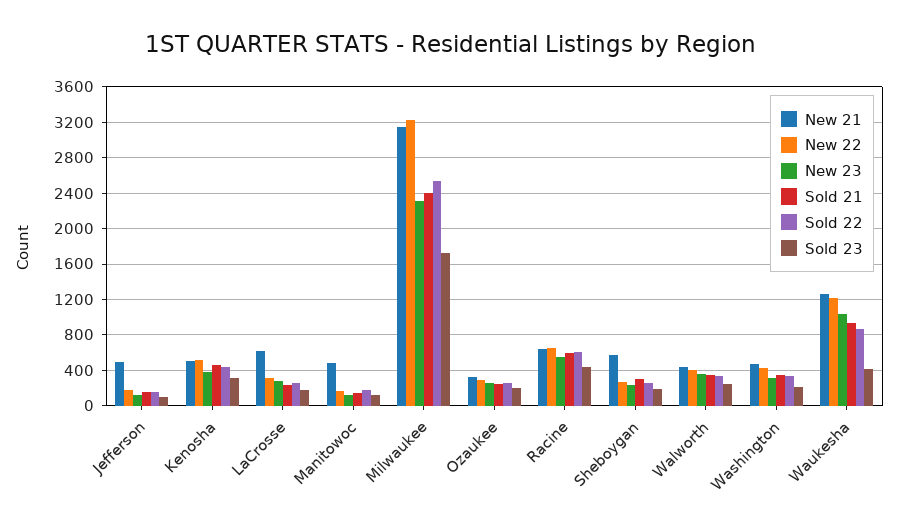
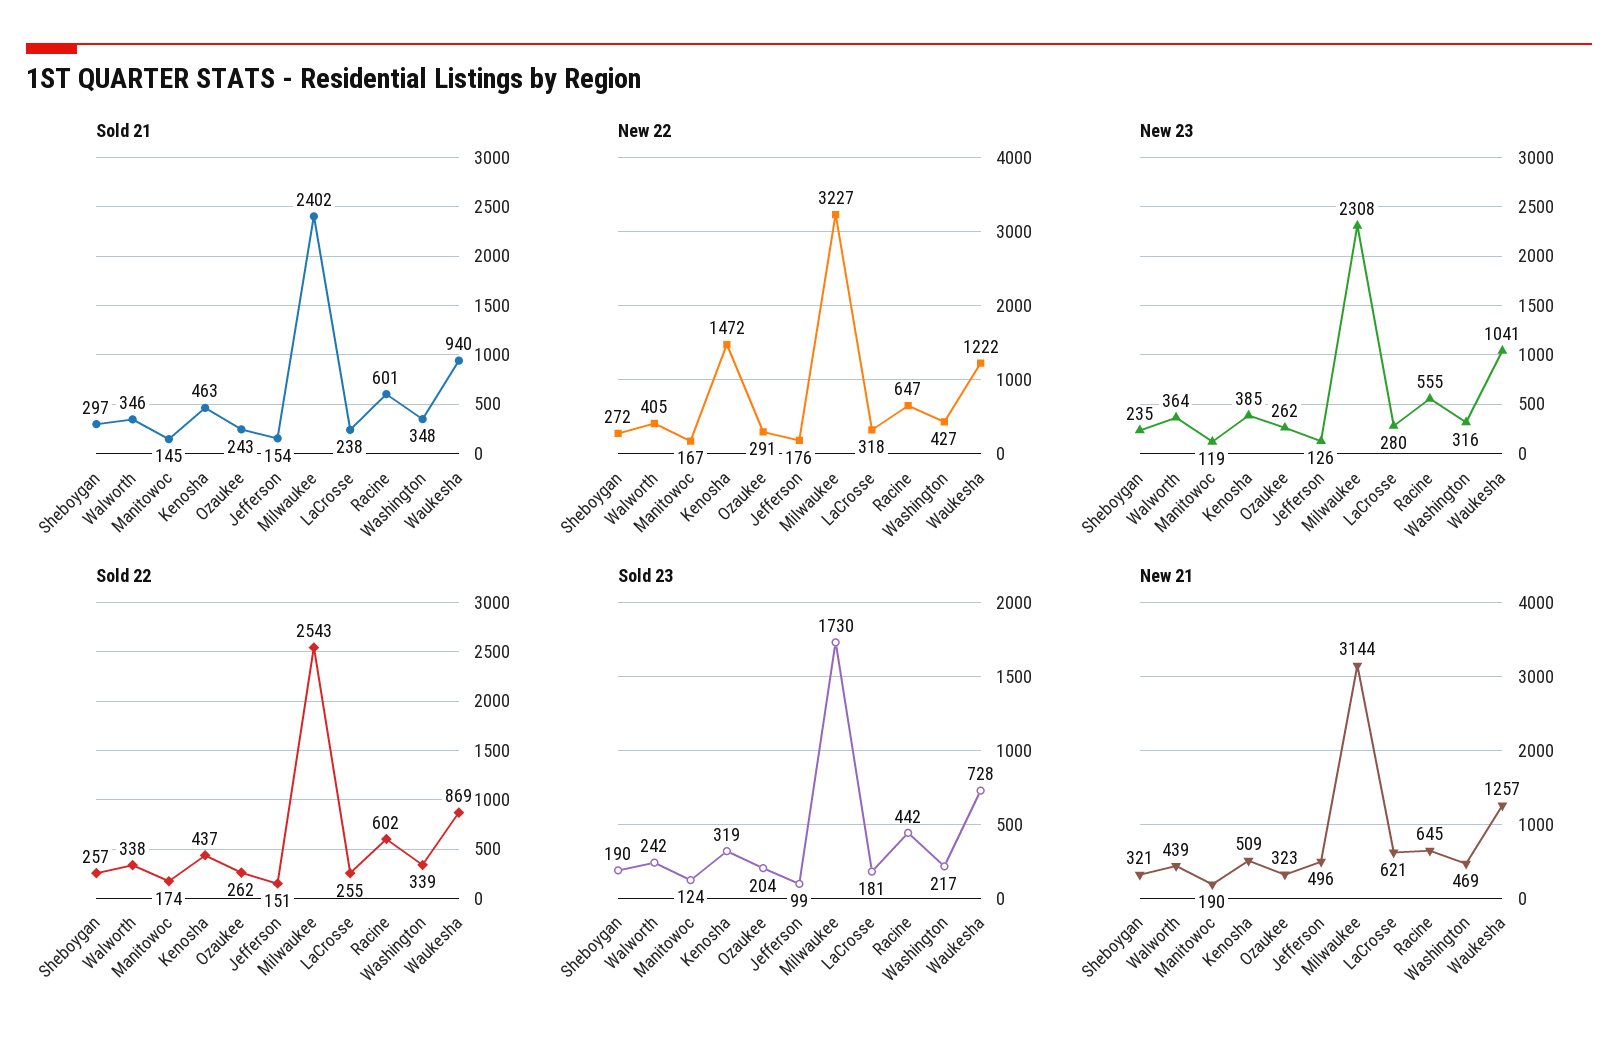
New 22, Kenosha: 500 -> 1472
New 21, Manitowoc: 500 -> 190
New 21, Sheboygan: 600 -> 321
Sold 23, Waukesha: 400 -> 728

